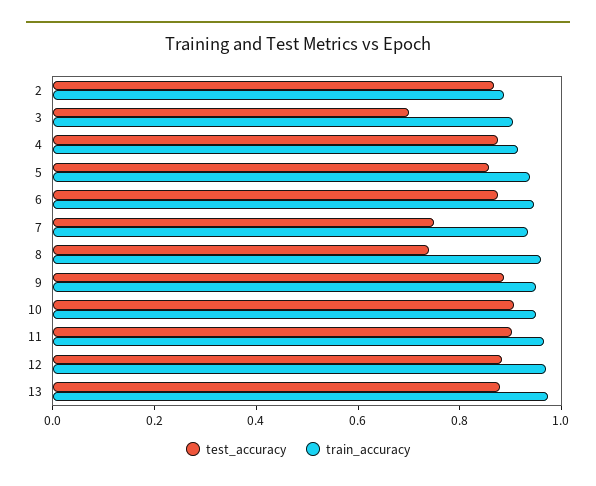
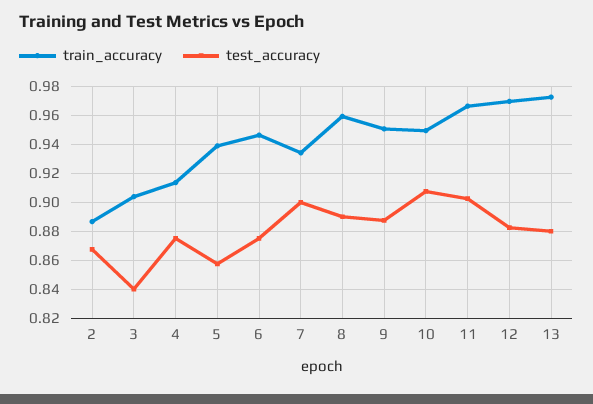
test_accuracy, 3: 0.7 -> 0.84
test_accuracy, 7: 0.75 -> 0.9
test_accuracy, 8: 0.75 -> 0.89

